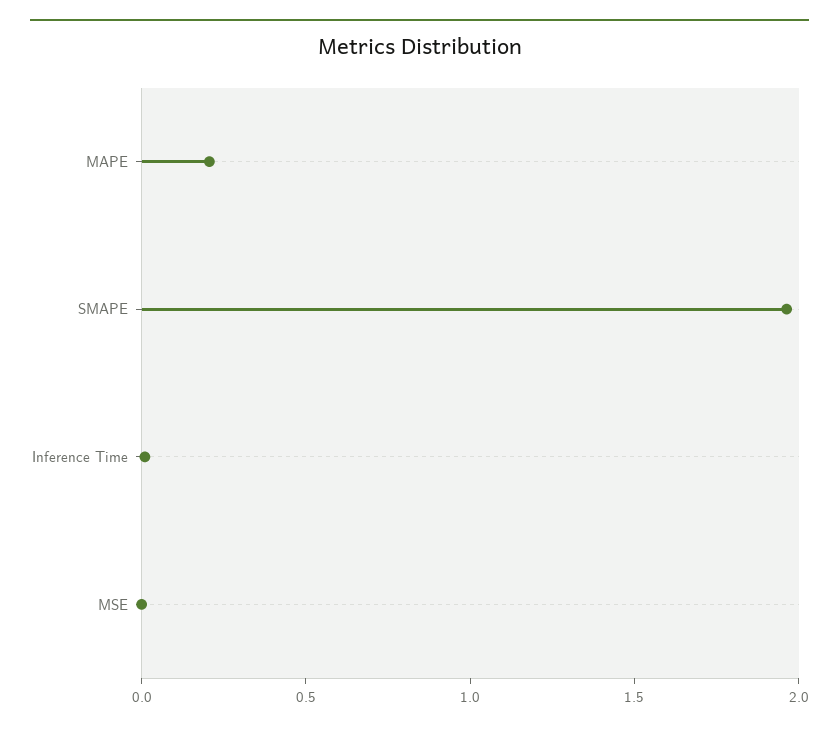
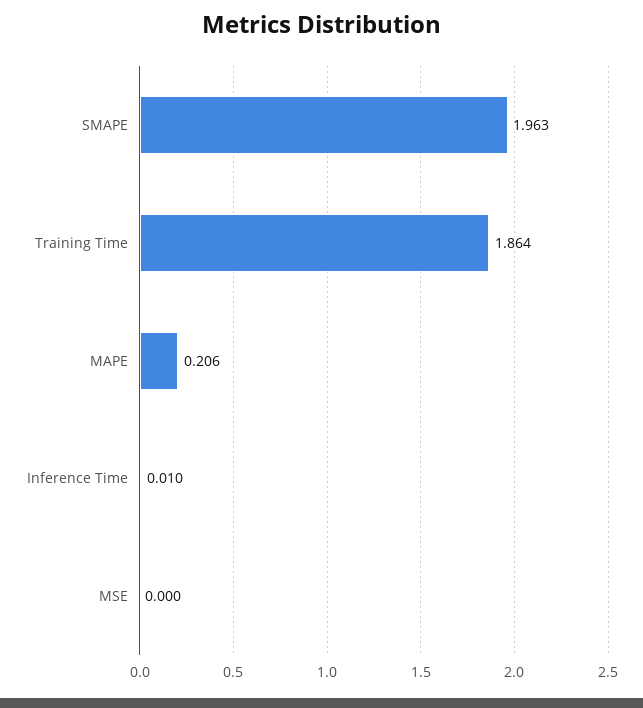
Training Time: none -> 1.864

